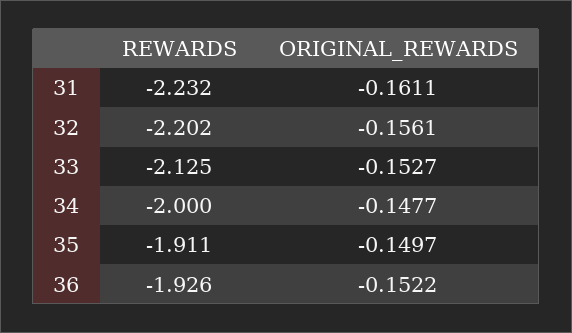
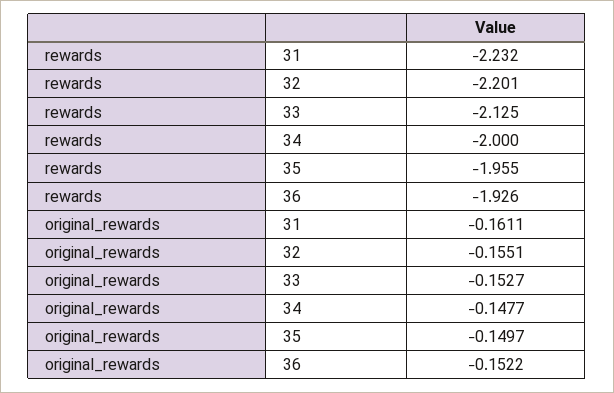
REWARDS, 32: -2.202 -> -2.201
ORIGINAL_REWARDS, 32: -0.1561 -> -0.1551
REWARDS, 35: -1.911 -> -1.955

